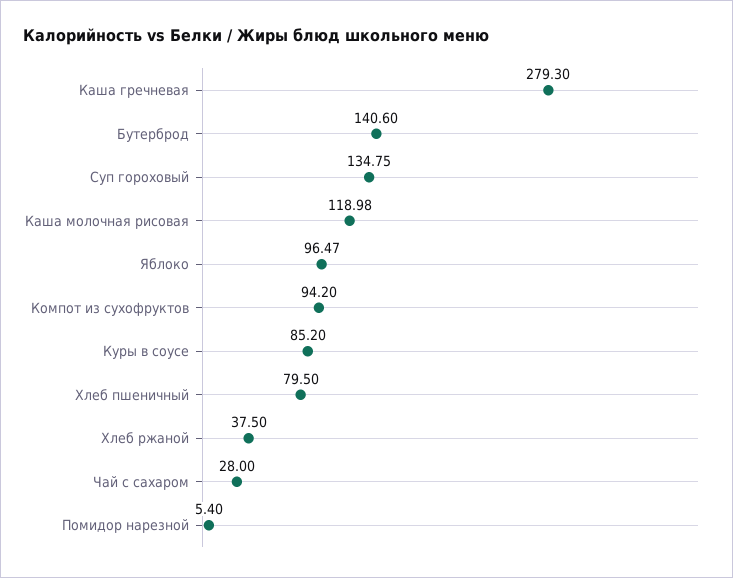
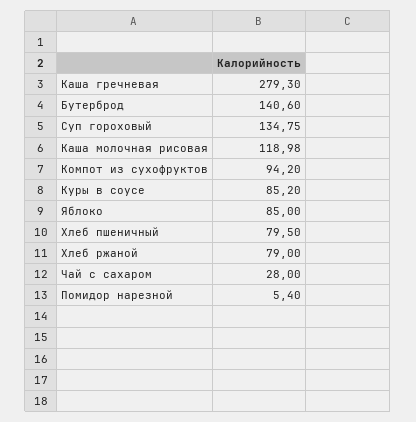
Яблоко: 96.47 -> 85
Хлеб ржаной: 37.5 -> 79

